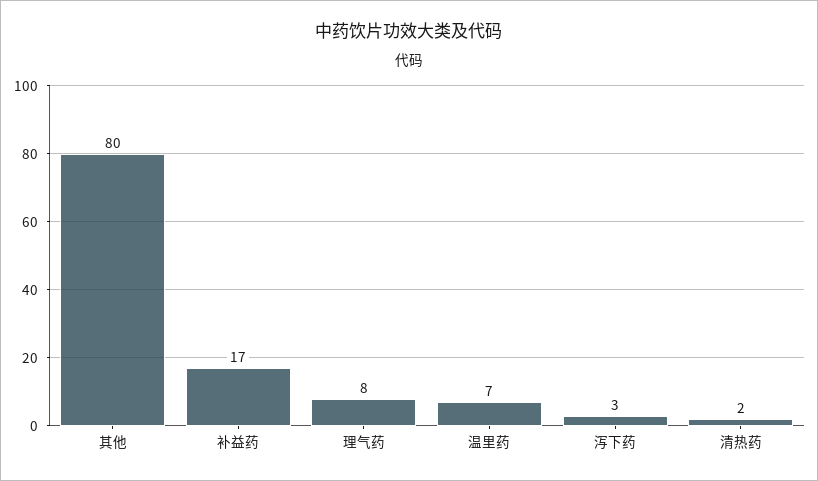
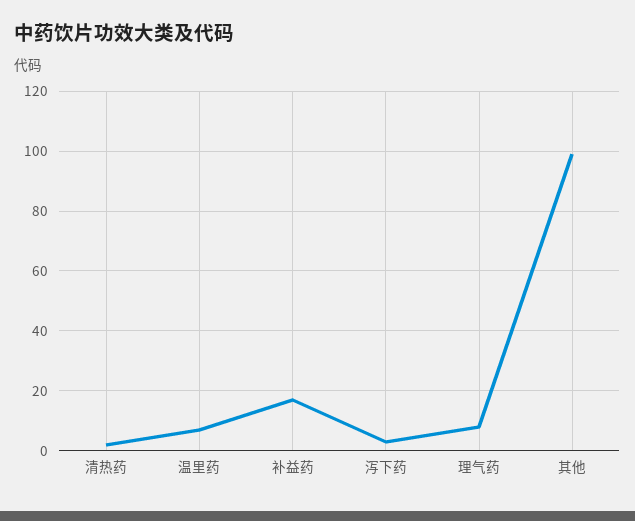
其他: 80 -> 100

